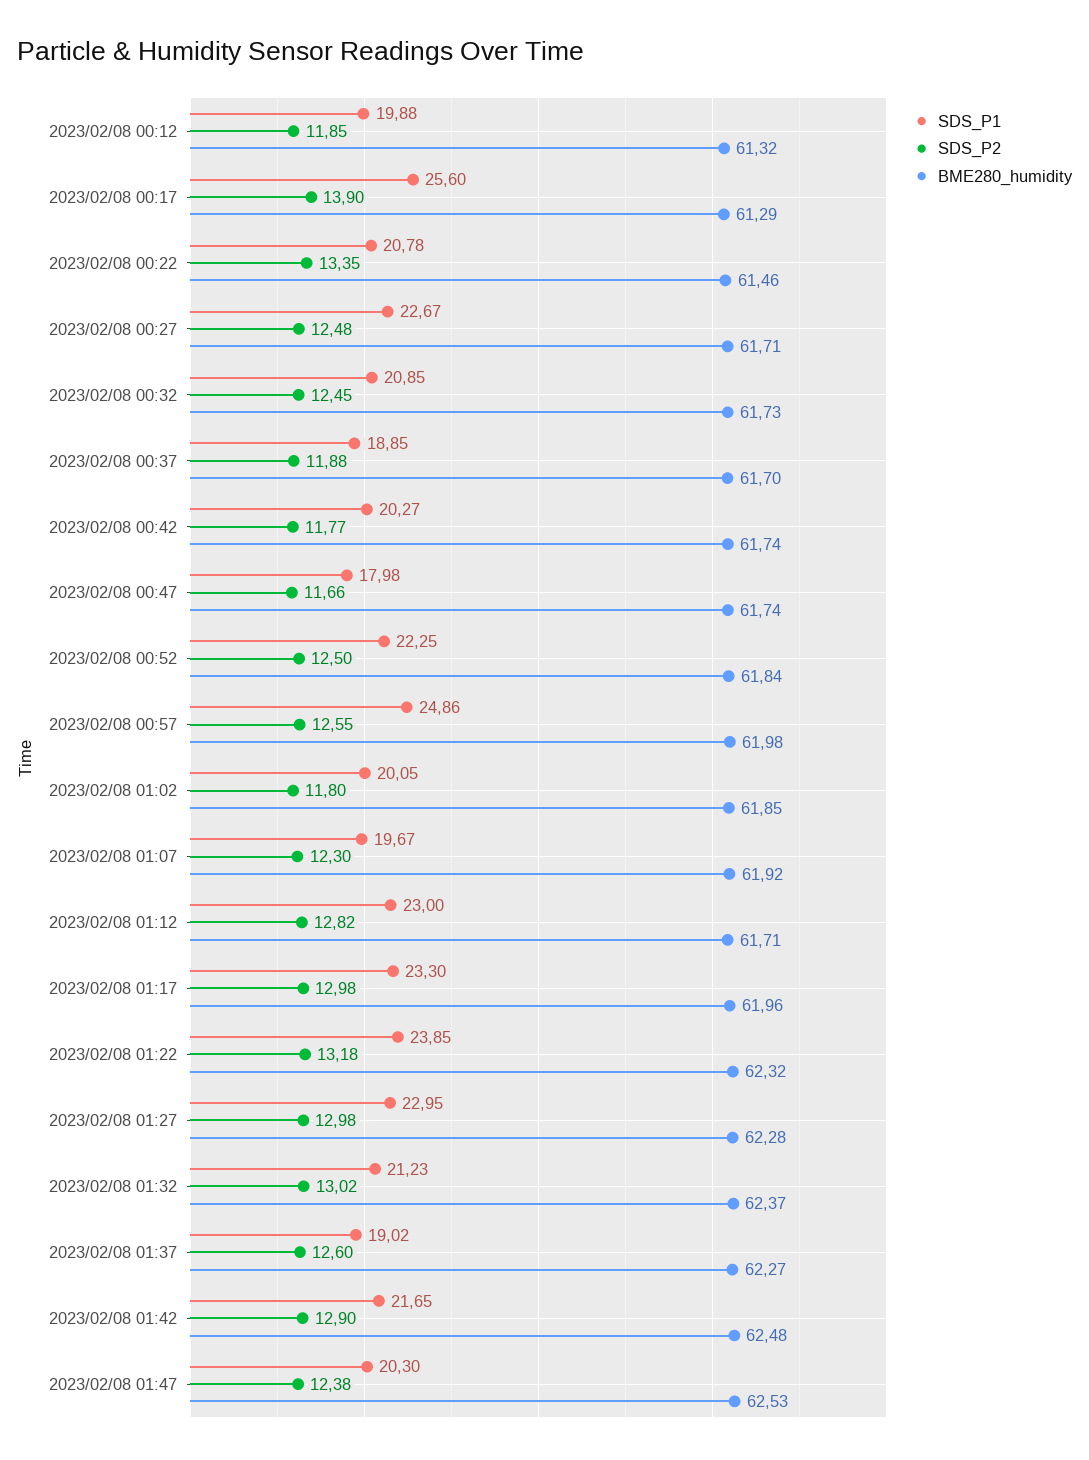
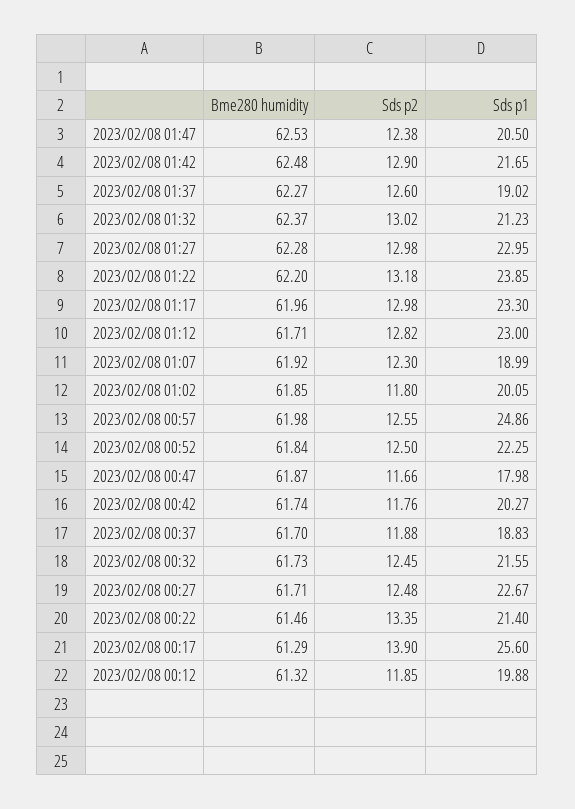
SDS_P1, 2023/02/08 00:22: 20.78 -> 21.4
SDS_P1, 2023/02/08 00:32: 20.85 -> 21.55
SDS_P1, 2023/02/08 00:37: 18.85 -> 18.83
SDS_P2, 2023/02/08 00:42: 11.77 -> 11.76
BME280_humidity, 2023/02/08 00:47: 61.74 -> 61.87
SDS_P1, 2023/02/08 01:07: 19.67 -> 18.99
BME280_humidity, 2023/02/08 01:22: 62.32 -> 62.2
SDS_P1, 2023/02/08 01:47: 20.3 -> 20.5

